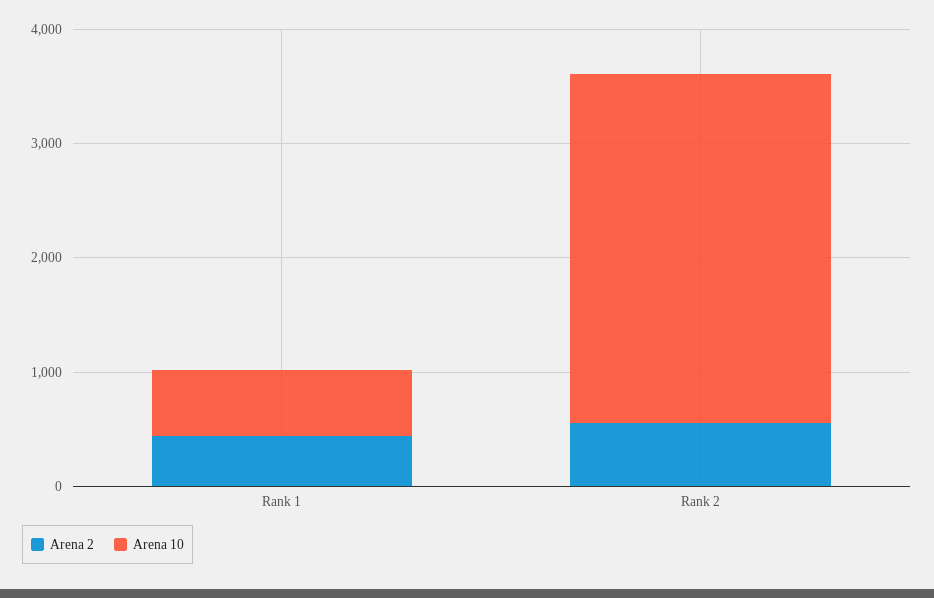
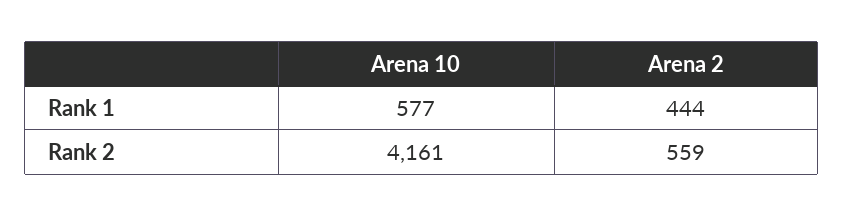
Arena 10, Rank 2: 3000 -> 4161

